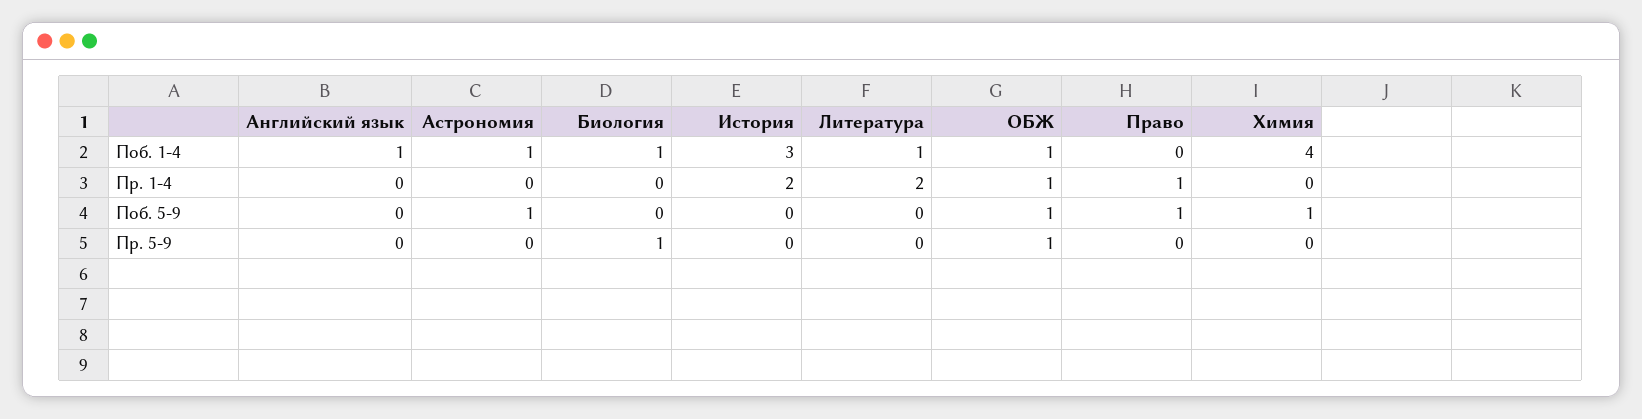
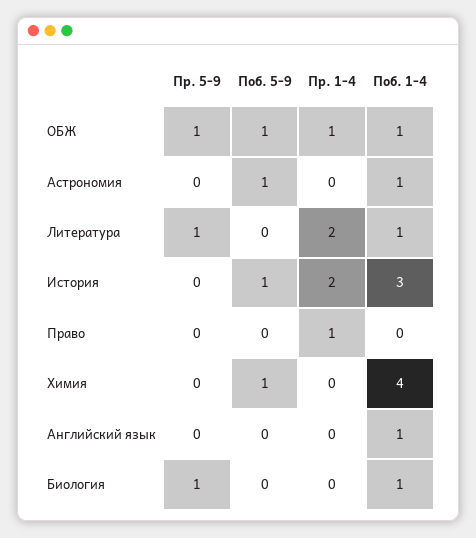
История, Поб. 5-9: 0 -> 1
Право, Поб. 5-9: 1 -> 0
Литература, Пр. 5-9: 0 -> 1

